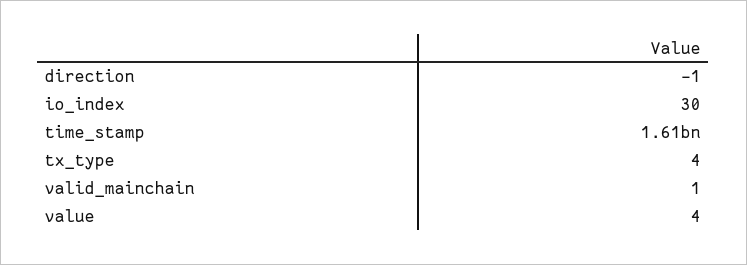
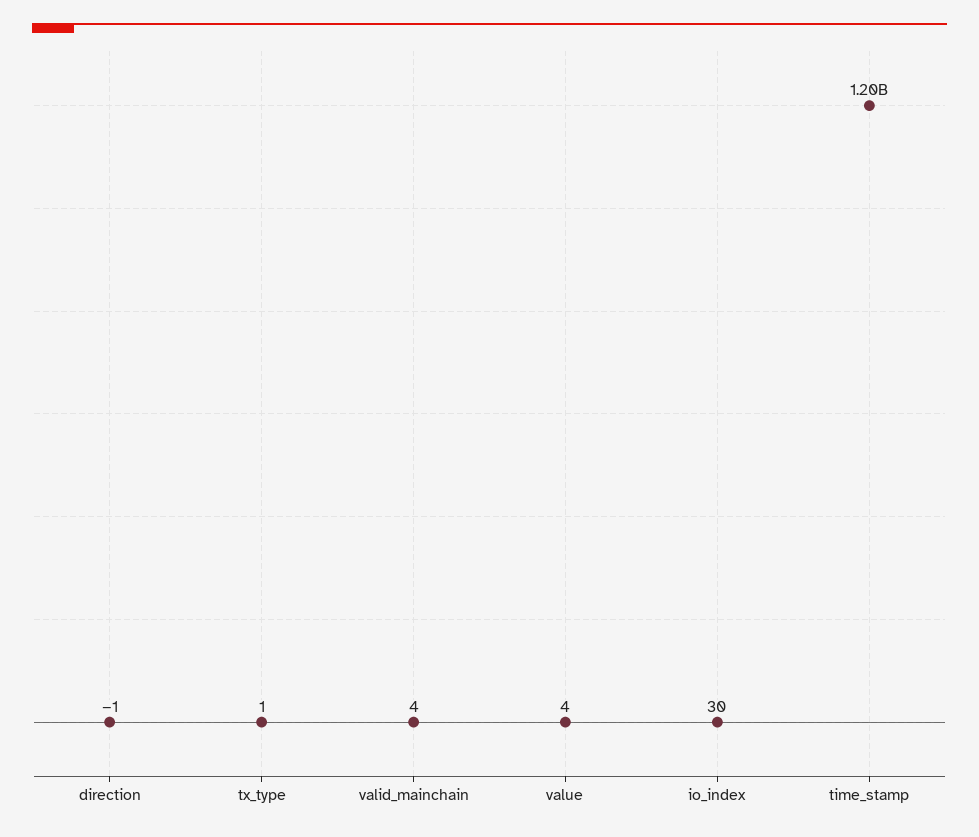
time_stamp: 1610000000 -> 1200000000
tx_type: 4 -> 1
valid_mainchain: 1 -> 4

